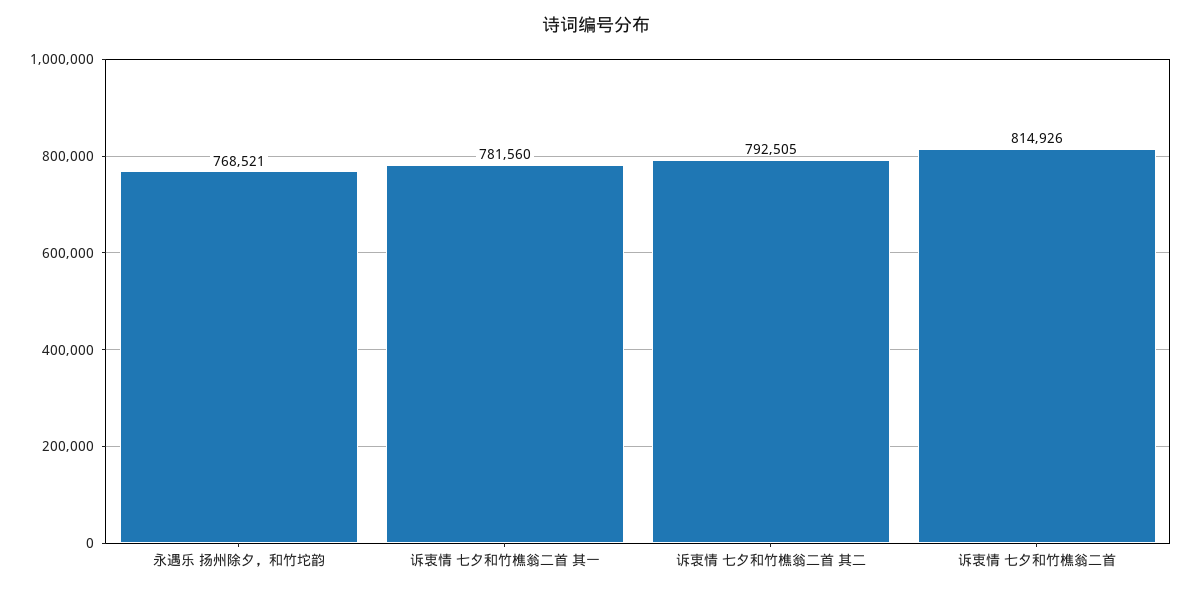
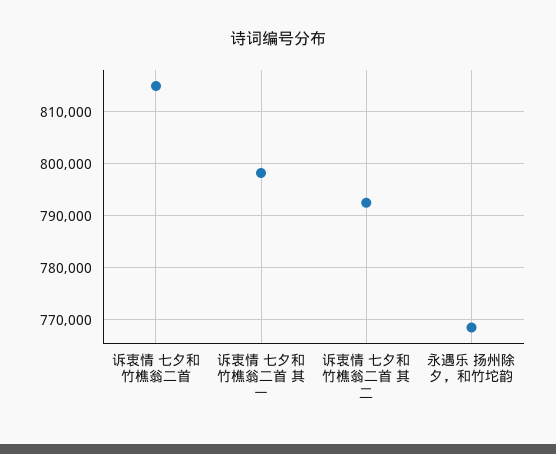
诉衷情 七夕和竹樵翁二首 其一: 781560 -> 798000

